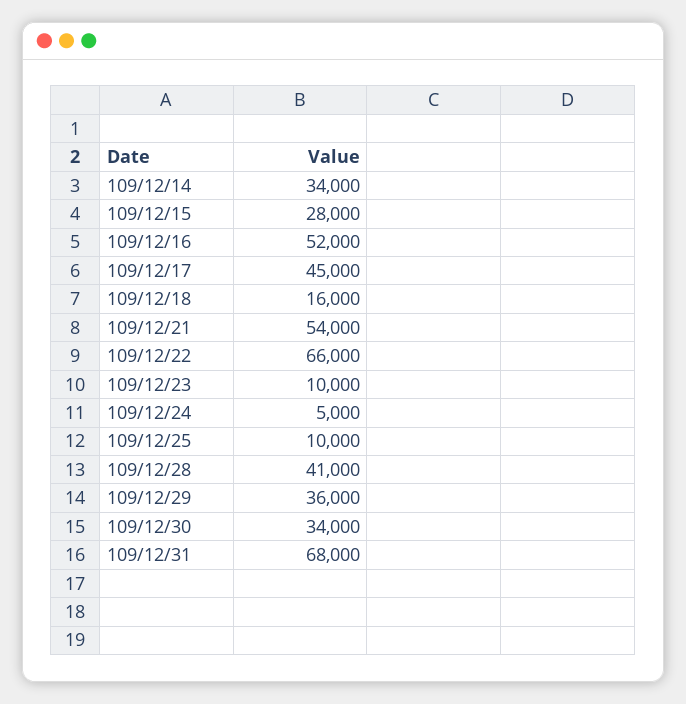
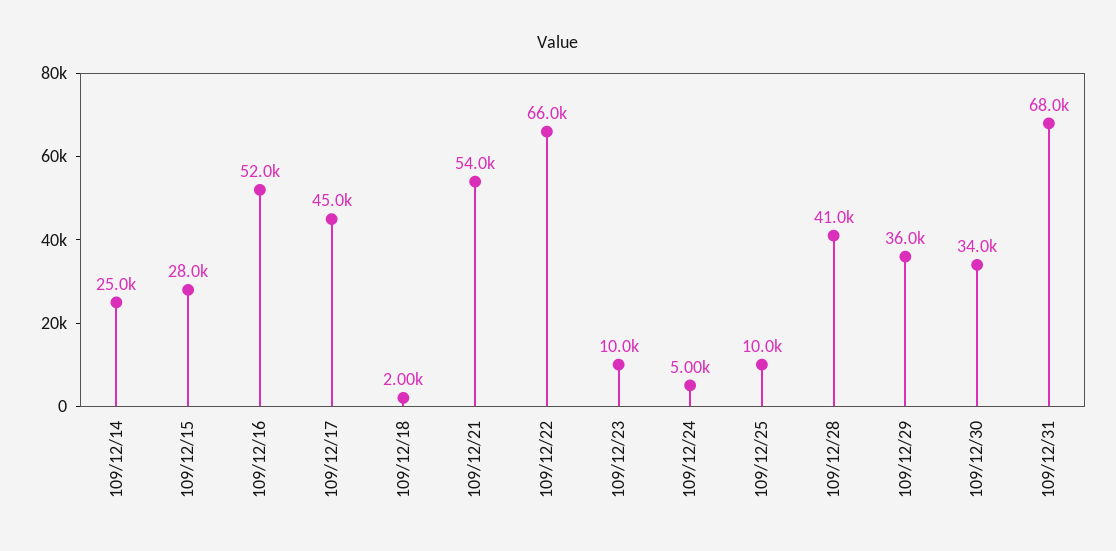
109/12/14: 34000 -> 25000
109/12/18: 16000 -> 2000

